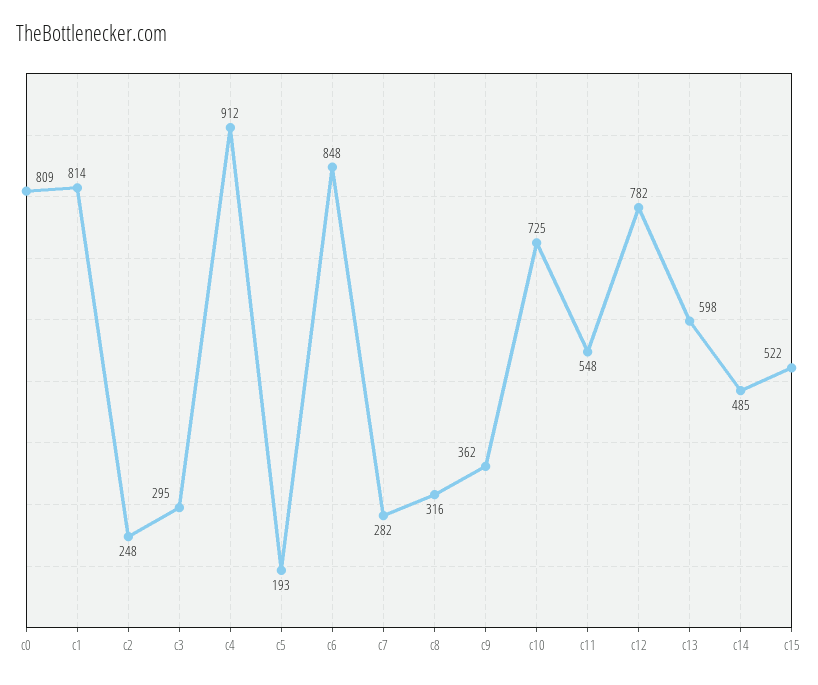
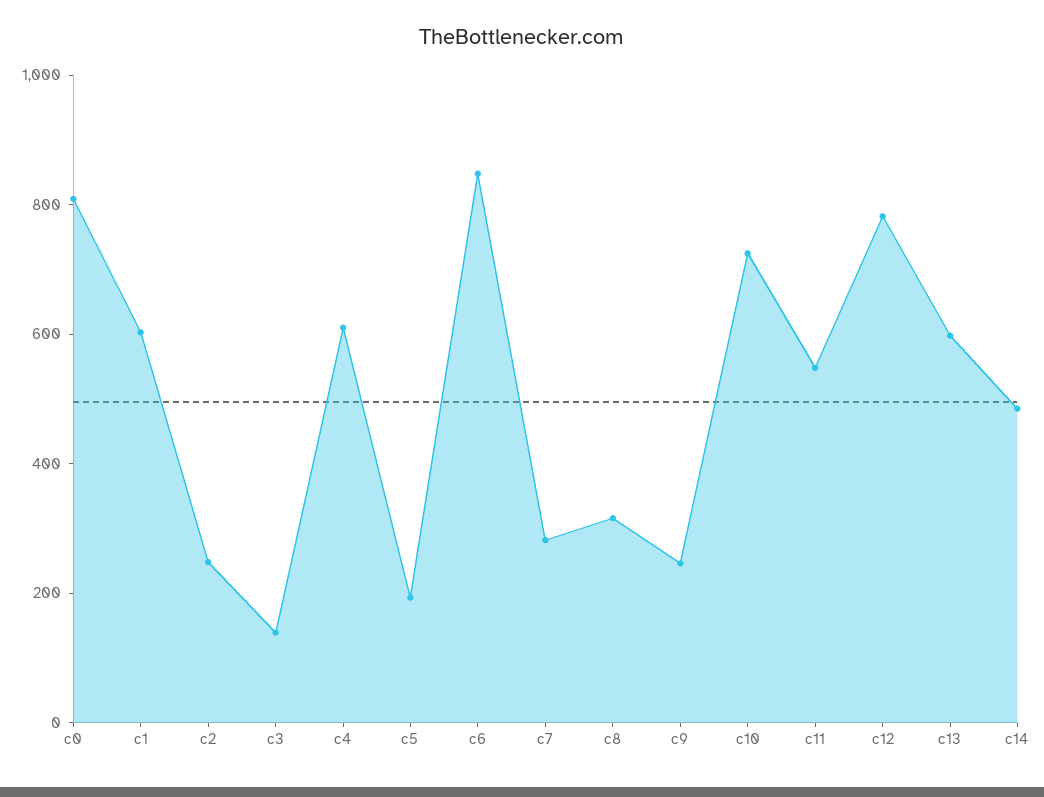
c1: 814 -> 600
c3: 295 -> 150
c4: 912 -> 600
c9: 362 -> 250
c15: 522 -> none

